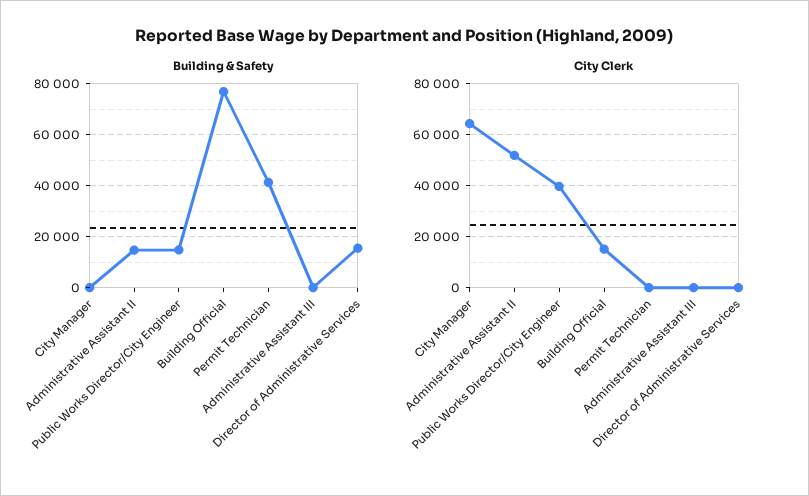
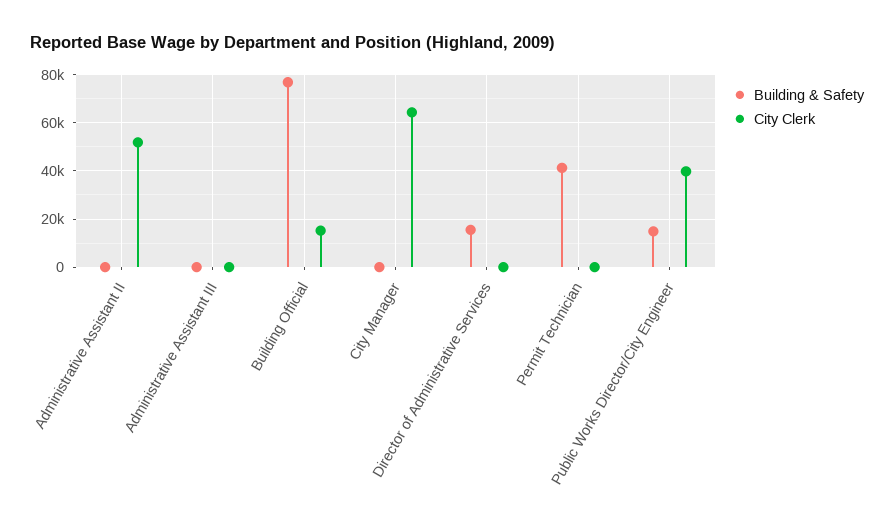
Building & Safety, Administrative Assistant II: 15000 -> 0

